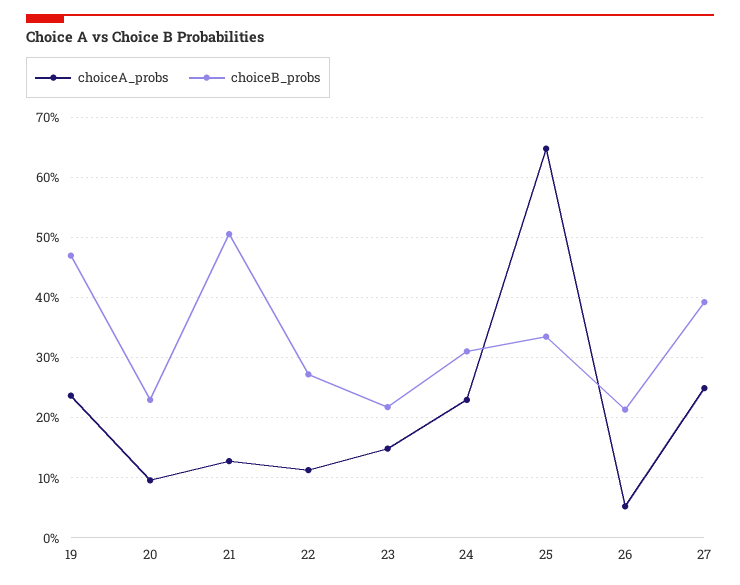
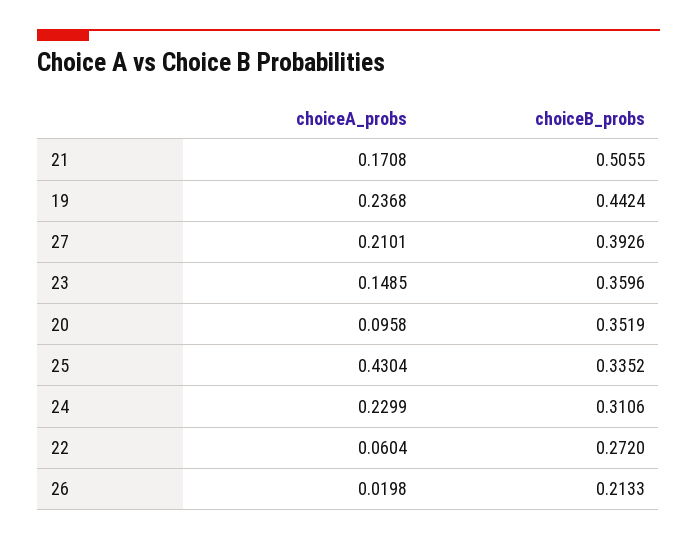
choiceB_probs, 19: 0.47 -> 0.4424
choiceB_probs, 20: 0.23 -> 0.3519
choiceA_probs, 21: 0.13 -> 0.1708
choiceA_probs, 22: 0.11 -> 0.0604
choiceB_probs, 23: 0.22 -> 0.3596
choiceA_probs, 25: 0.65 -> 0.4304
choiceA_probs, 26: 0.05 -> 0.0198
choiceA_probs, 27: 0.25 -> 0.2101

